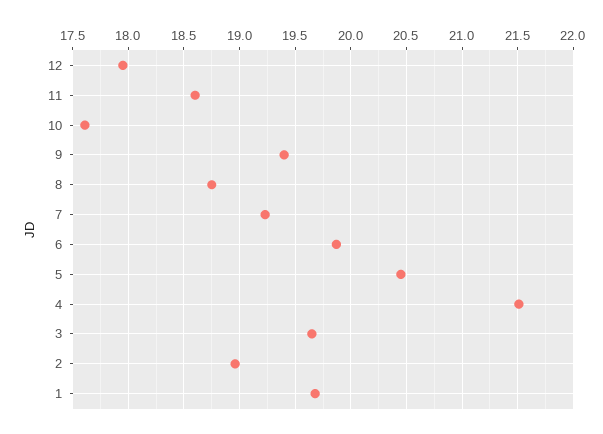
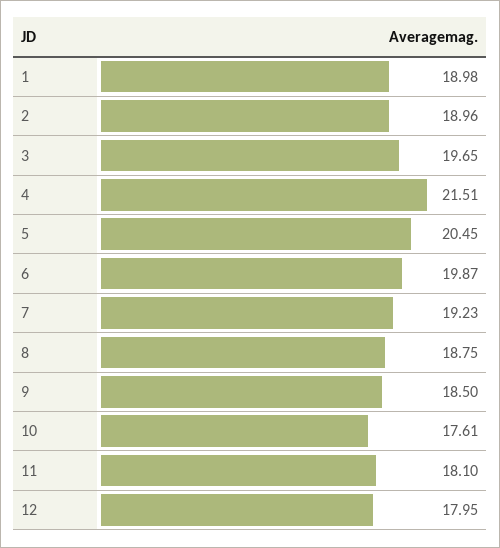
11: 18.6 -> 18.1
9: 19.4 -> 18.5
1: 19.7 -> 18.98

